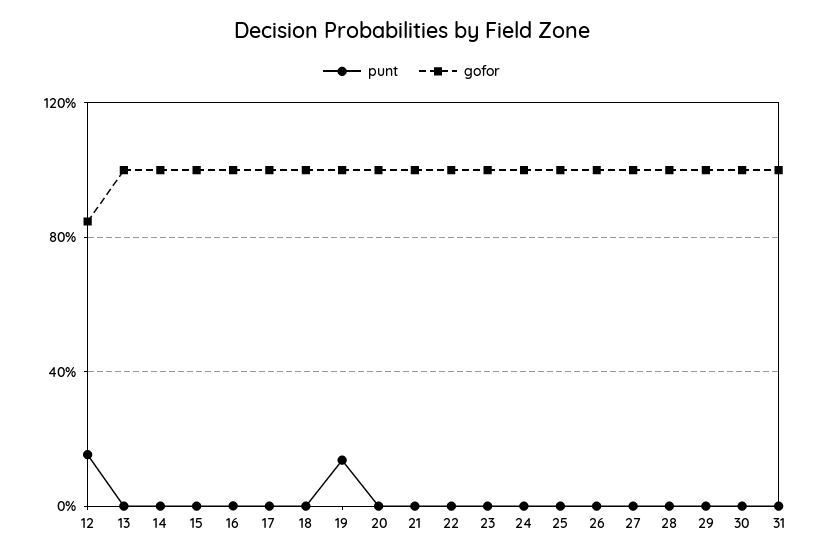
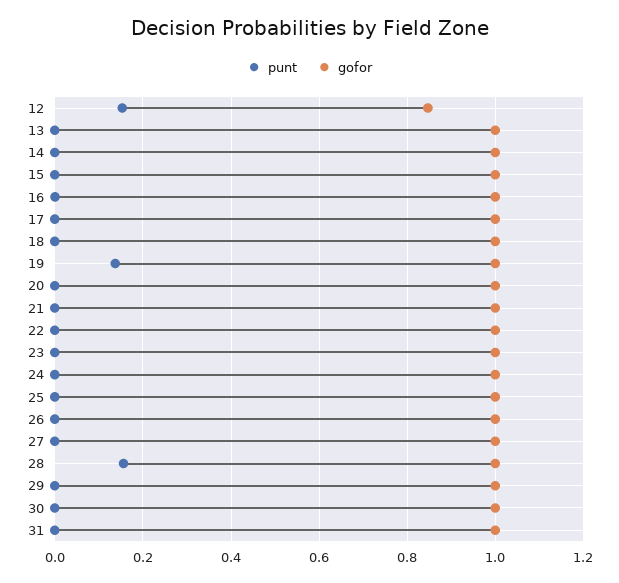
punt, 28: 0 -> 0.16

